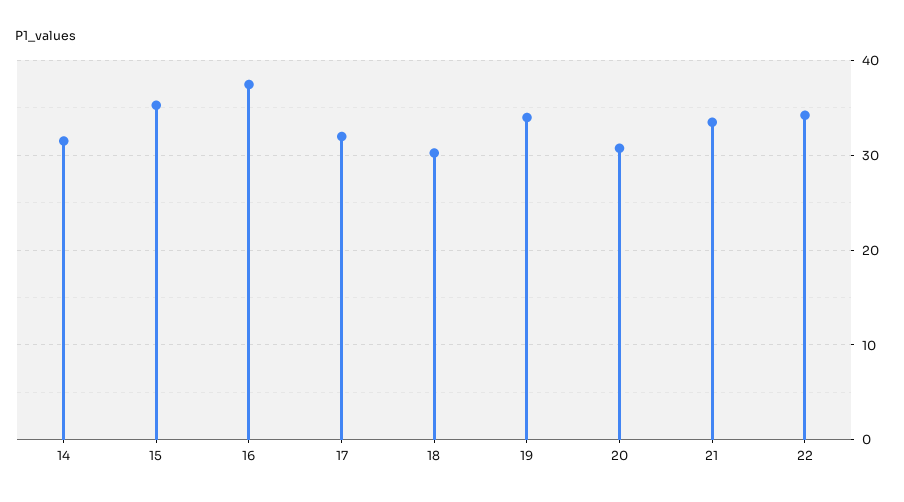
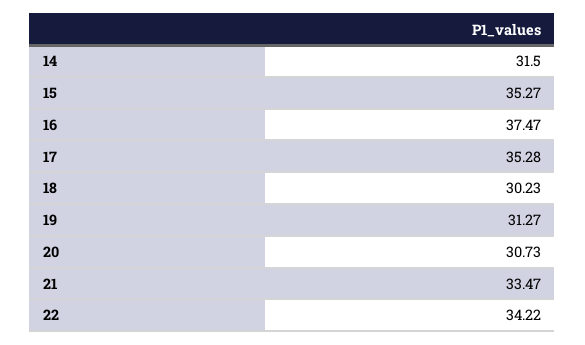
17: 32 -> 35.28
19: 34 -> 31.27

